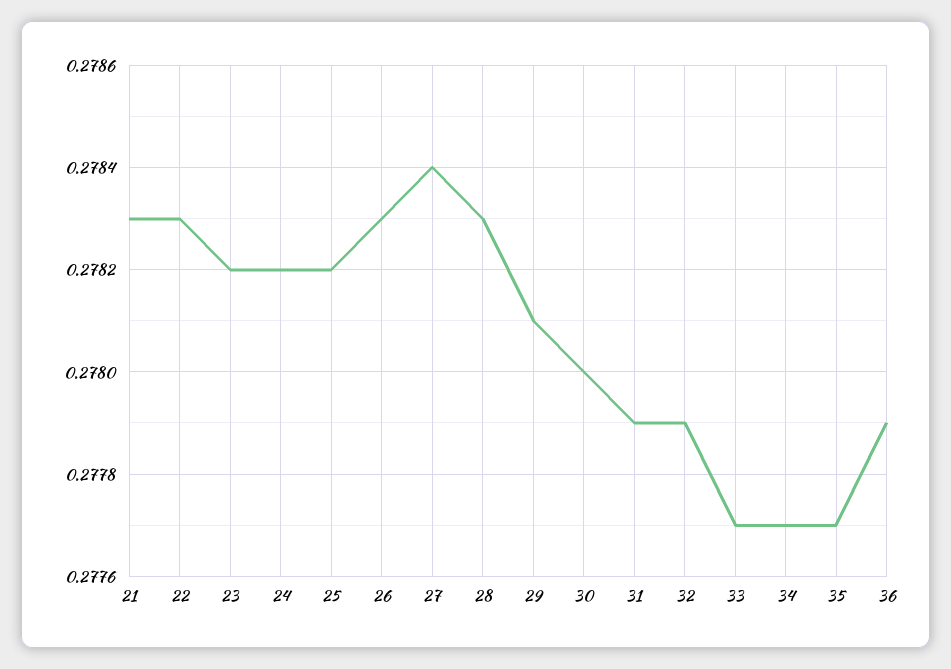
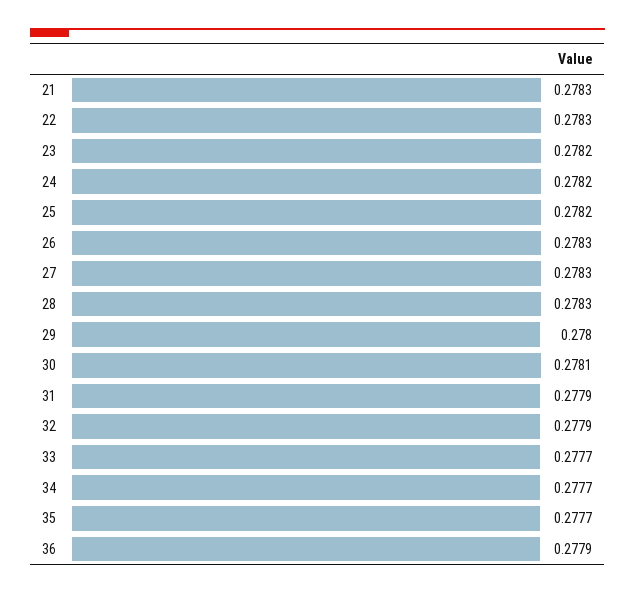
27: 0.2784 -> 0.2783
29: 0.2781 -> 0.278
30: 0.278 -> 0.2781

